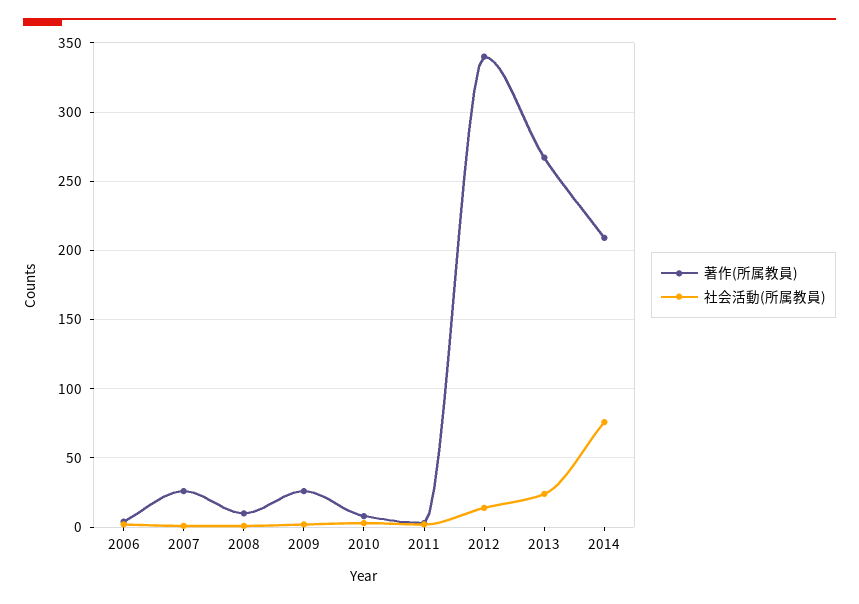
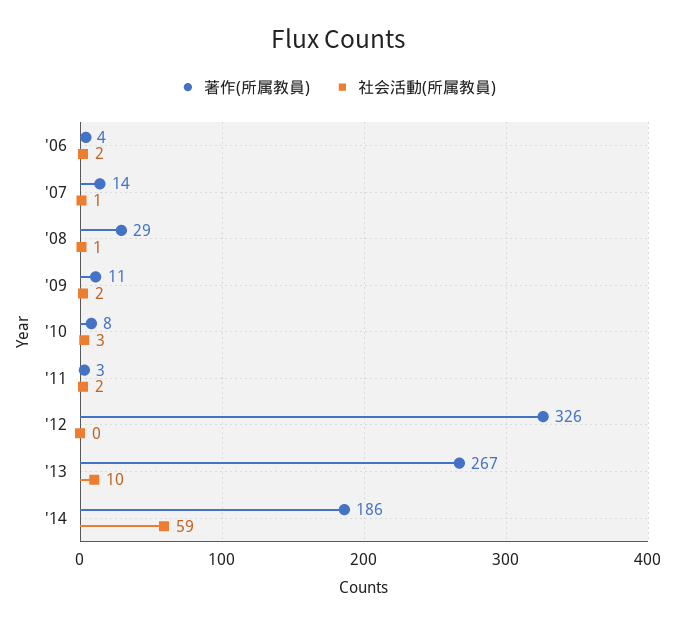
著作(所属教員), 2007: 25 -> 14
著作(所属教員), 2008: 10 -> 29
著作(所属教員), 2009: 25 -> 11
著作(所属教員), 2012: 340 -> 326
社会活動(所属教員), 2012: 15 -> 0
社会活動(所属教員), 2013: 25 -> 10
著作(所属教員), 2014: 210 -> 186
社会活動(所属教員), 2014: 75 -> 59

